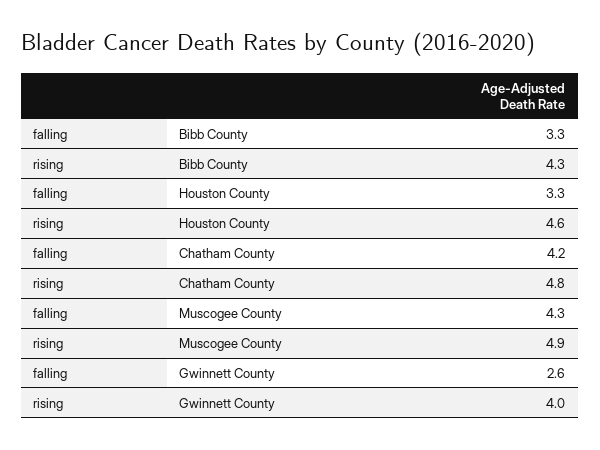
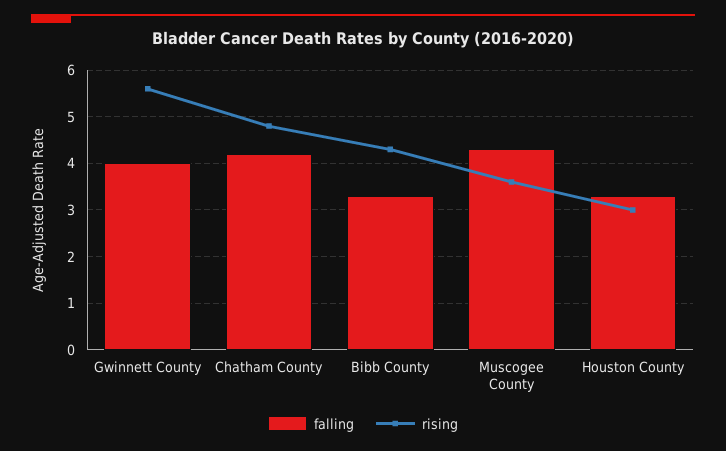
rising, Houston County: 4.6 -> 3
rising, Muscogee County: 4.9 -> 3.5
falling, Gwinnett County: 2.6 -> 4
rising, Gwinnett County: 4 -> 5.5

